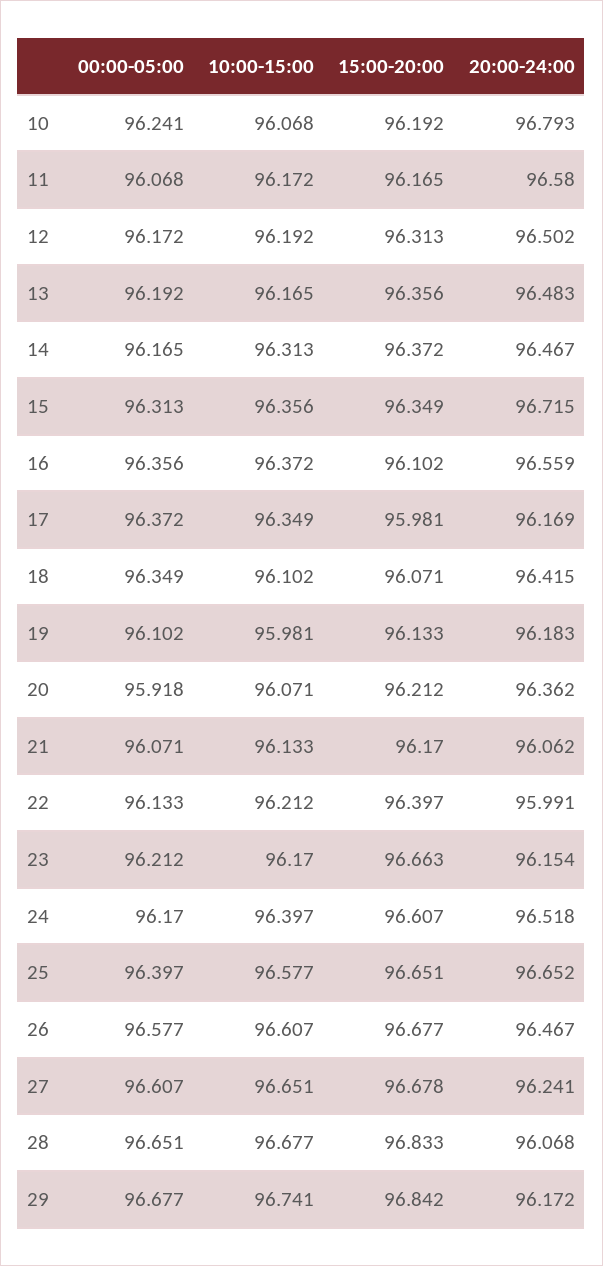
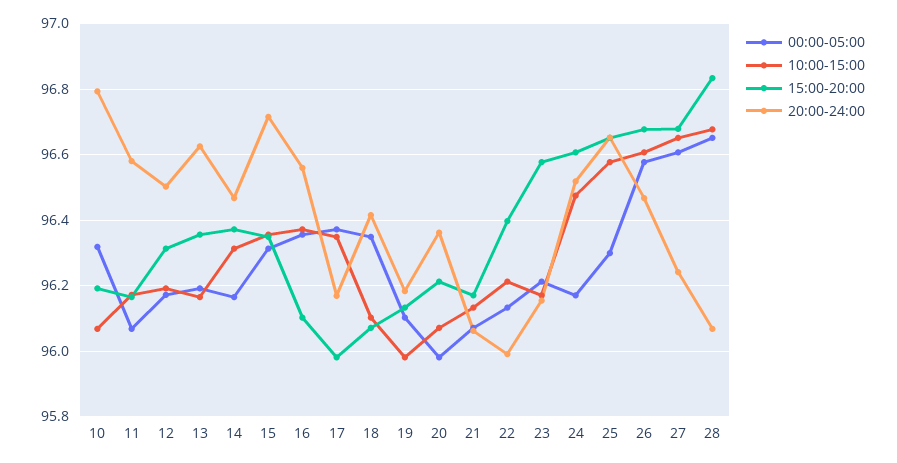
00:00-05:00, 10: 96.241 -> 96.32
20:00-24:00, 13: 96.483 -> 96.62
00:00-05:00, 20: 95.918 -> 95.98
15:00-20:00, 23: 96.663 -> 96.58
10:00-15:00, 24: 96.397 -> 96.48
00:00-05:00, 25: 96.397 -> 96.3
00:00-05:00, 29: 96.677 -> none
10:00-15:00, 29: 96.741 -> none
15:00-20:00, 29: 96.842 -> none
20:00-24:00, 29: 96.172 -> none

